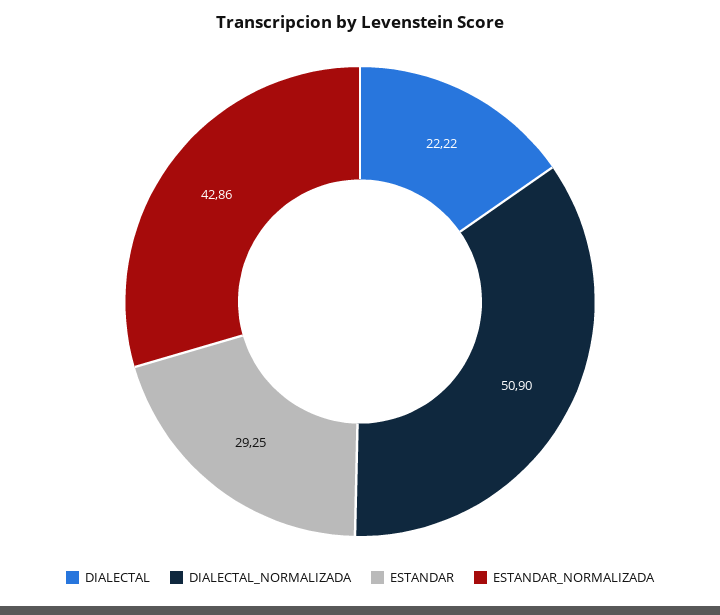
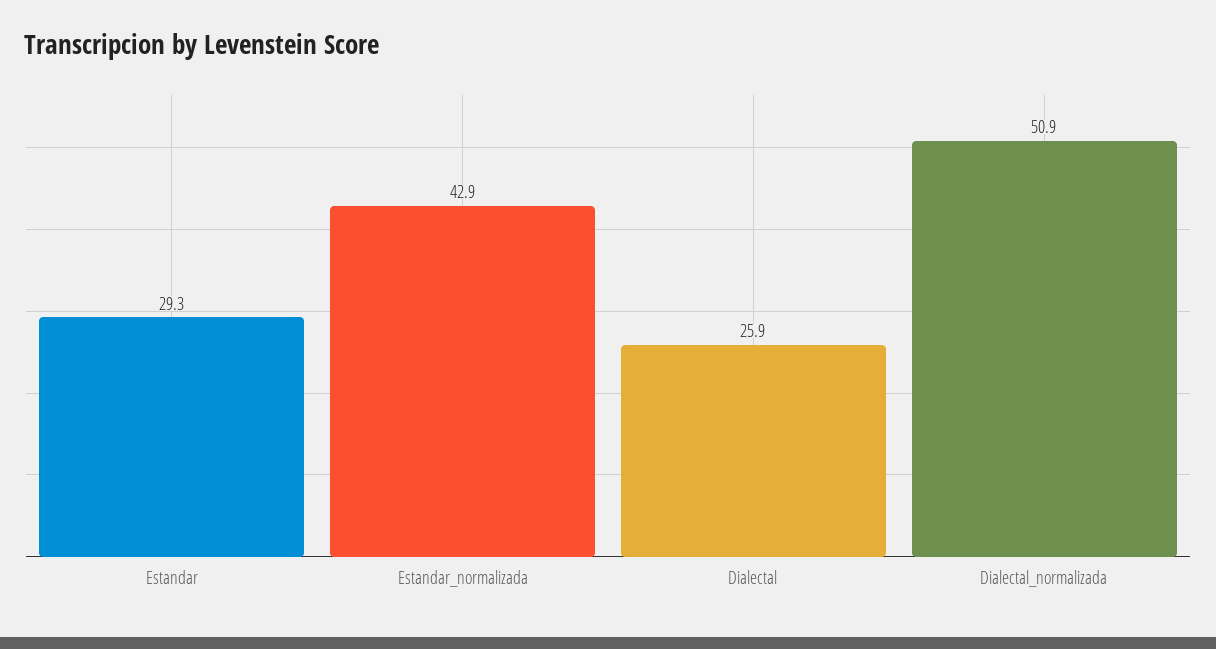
DIALECTAL: 22.22 -> 25.9

